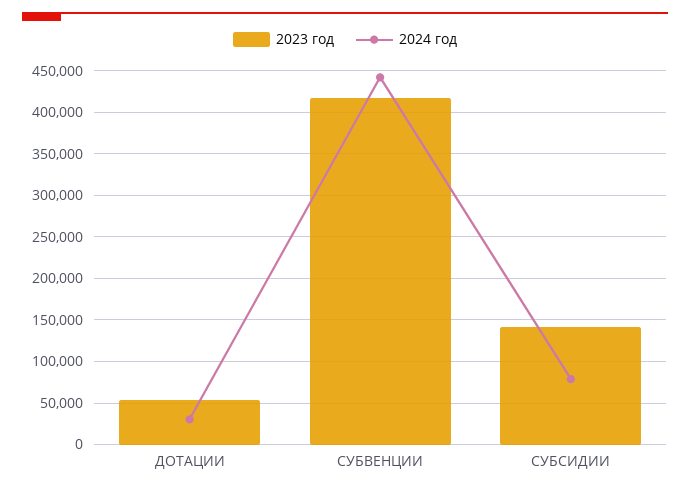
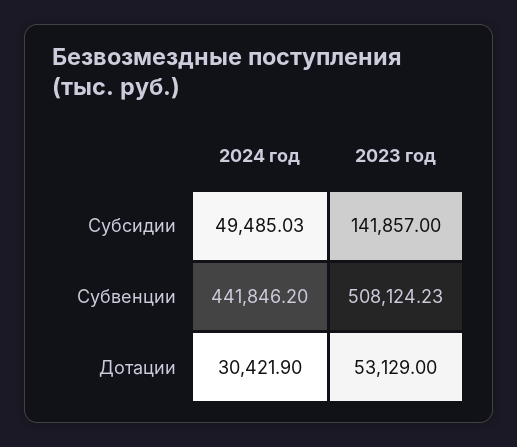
2023 год, СУБВЕНЦИИ: 420000 -> 508124.23
2024 год, СУБСИДИИ: 80000 -> 49485.03

